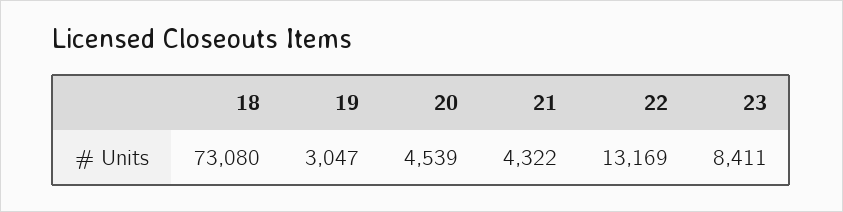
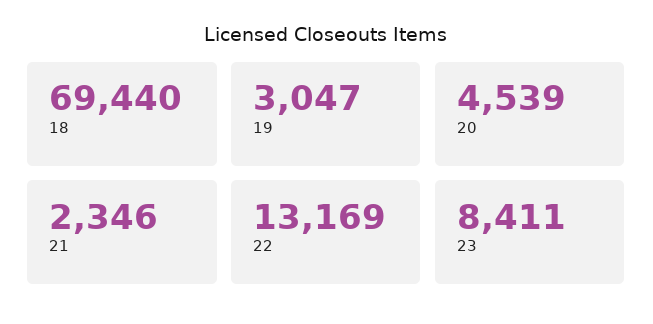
18: 73080 -> 69440
21: 4322 -> 2346

